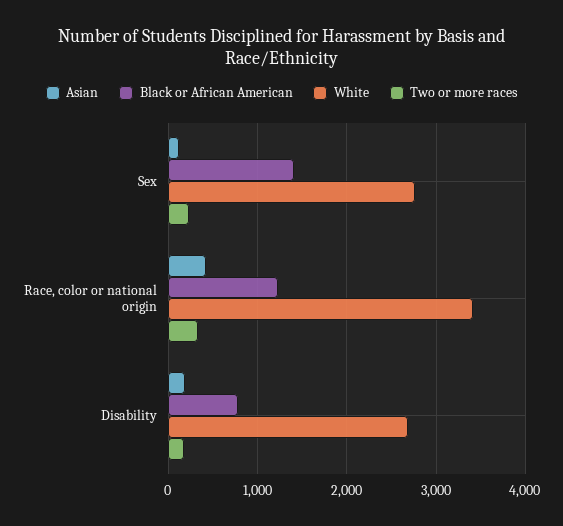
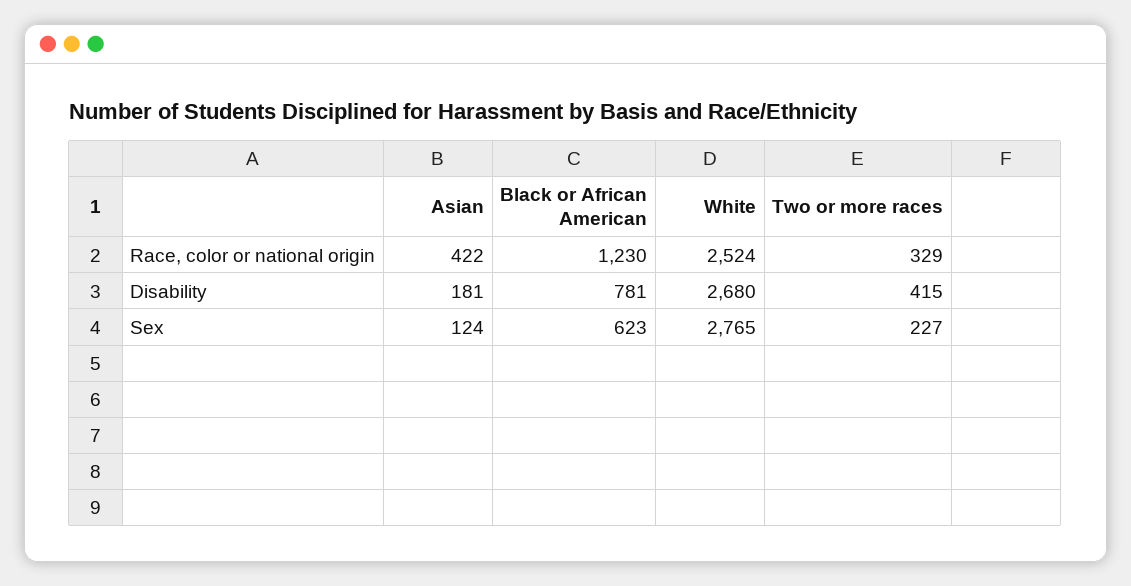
Black or African American, Sex: 1400 -> 623
White, Race, color or national origin: 3400 -> 2524
Two or more races, Disability: 200 -> 415

